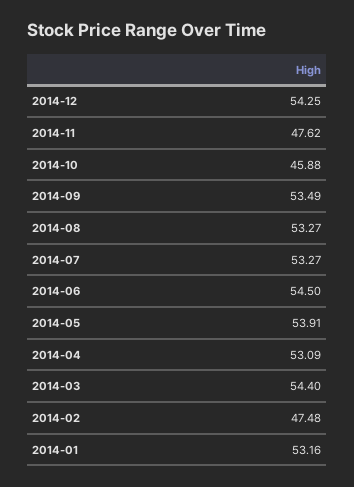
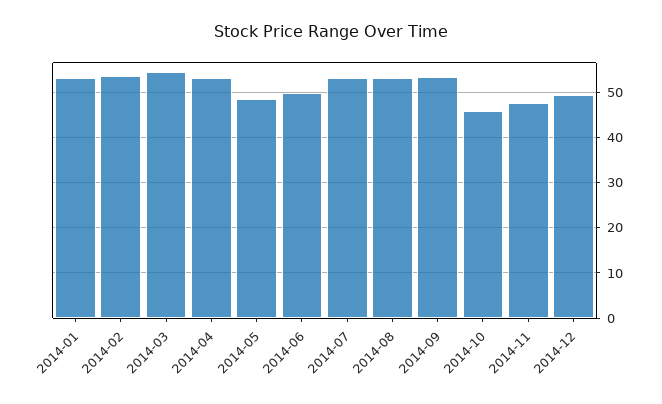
2014-12: 54.25 -> 50
2014-06: 54.5 -> 50
2014-05: 53.91 -> 48
2014-02: 47.48 -> 54

